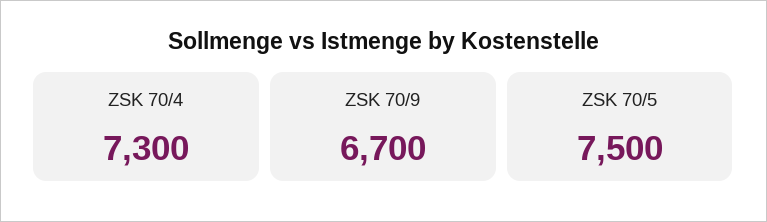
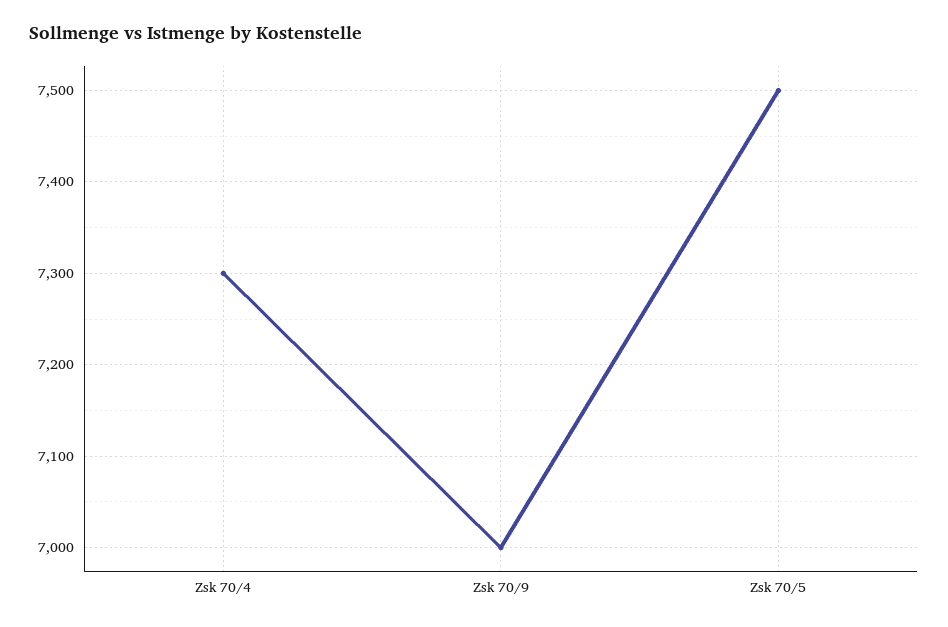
ZSK 70/9: 6700 -> 7000

